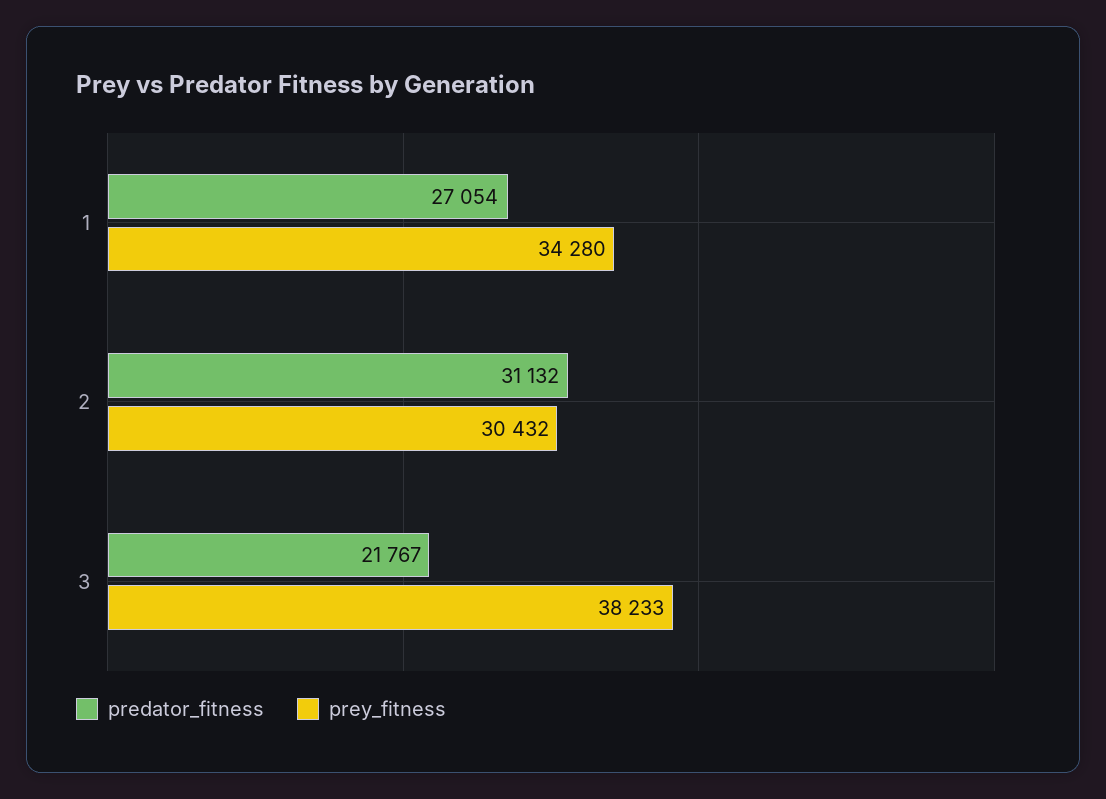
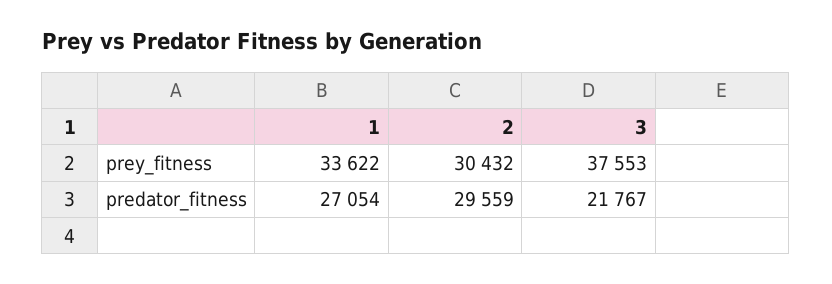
prey_fitness, 1: 34280 -> 33622
predator_fitness, 2: 31132 -> 29559
prey_fitness, 3: 38233 -> 37553

